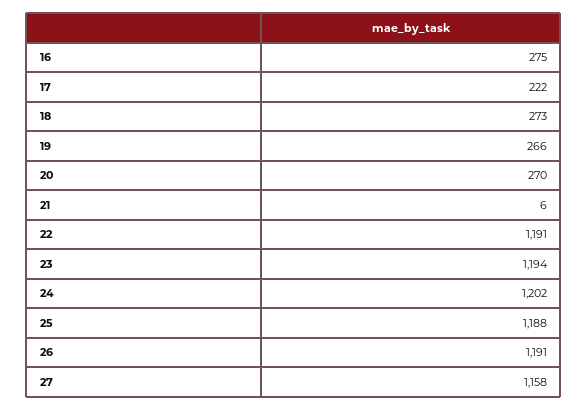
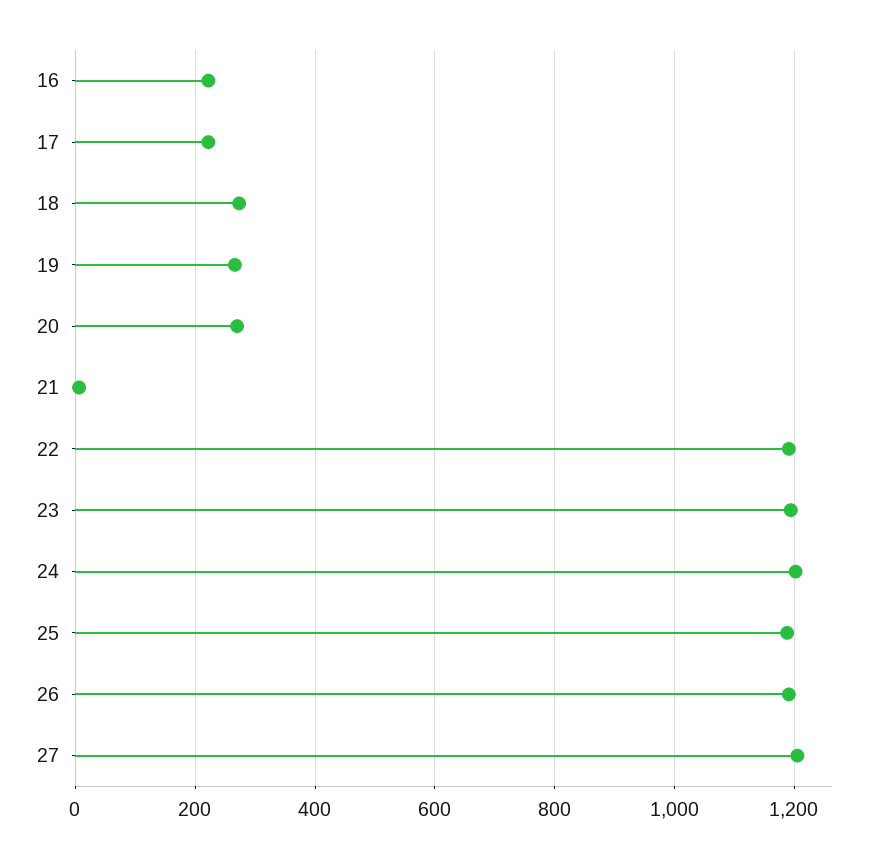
16: 275 -> 220
27: 1158 -> 1200

